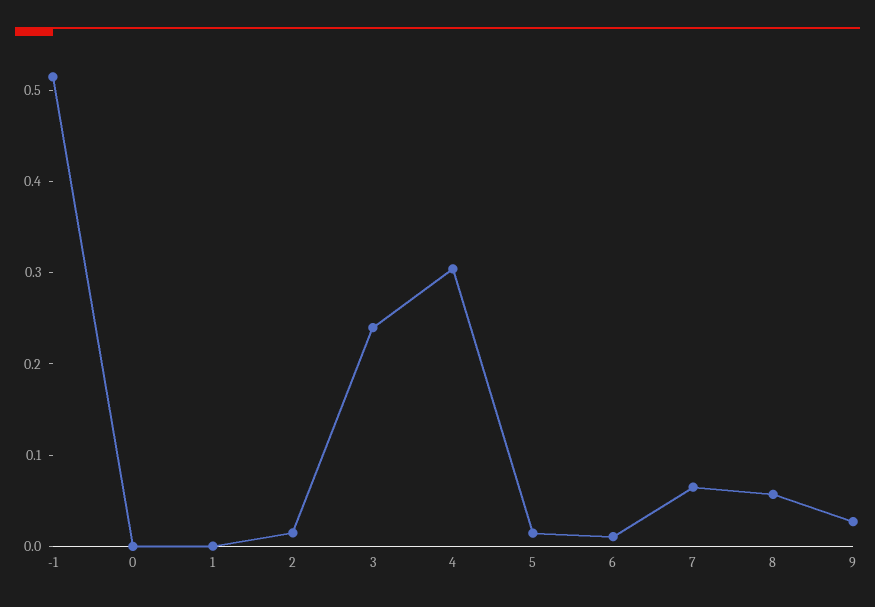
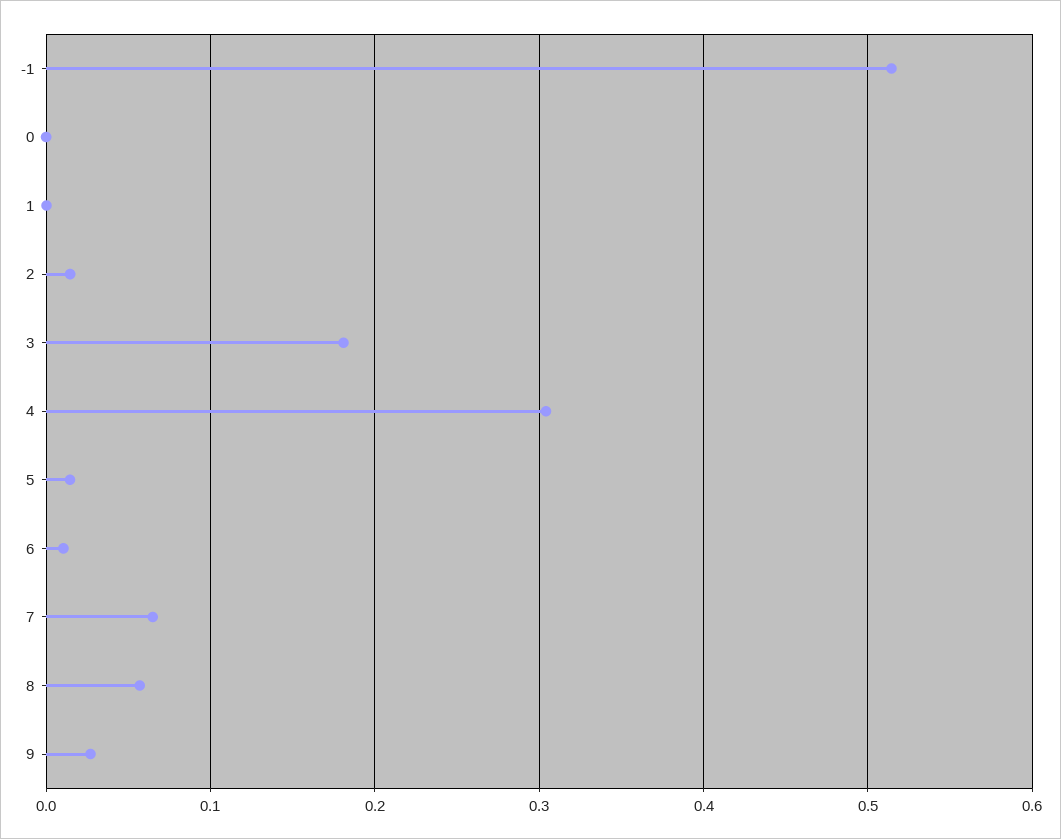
3: 0.24 -> 0.18

